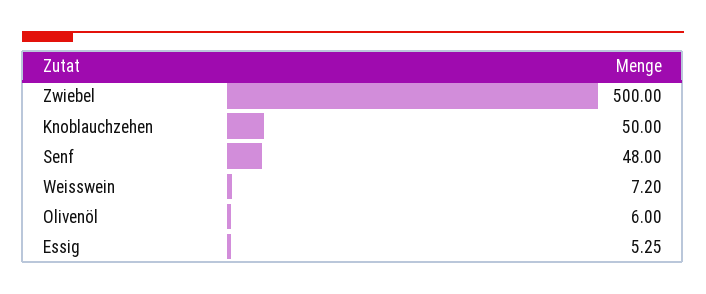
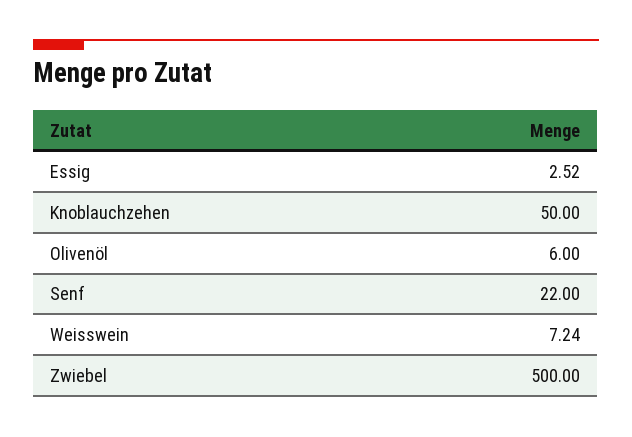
Senf: 48 -> 22
Weisswein: 7.2 -> 7.24
Essig: 5.25 -> 2.52

